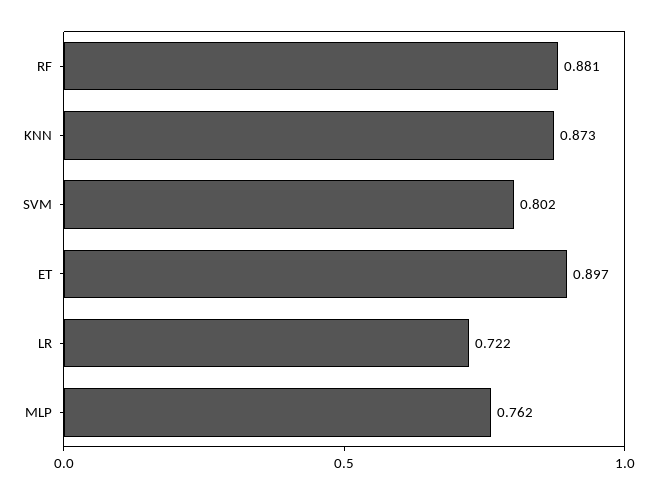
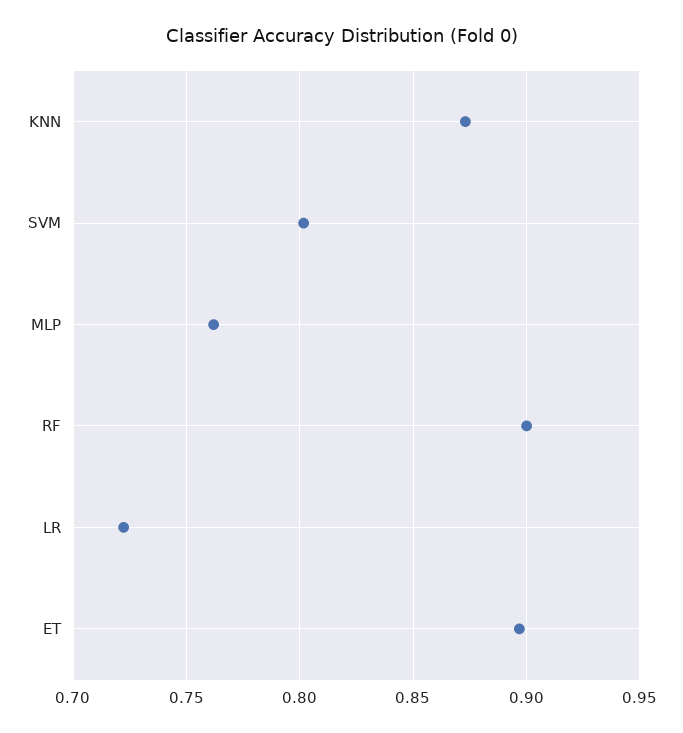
RF: 0.881 -> 0.9

